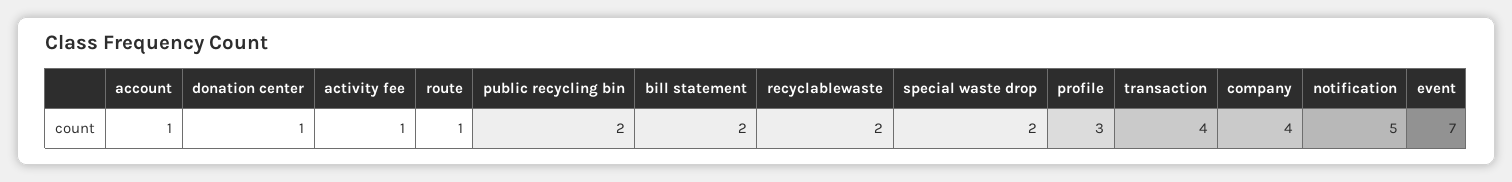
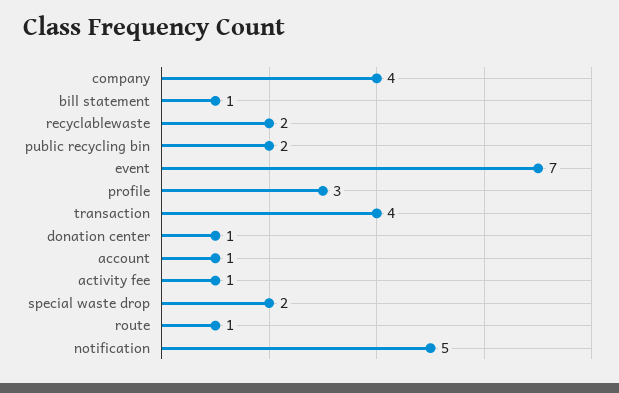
bill statement: 2 -> 1

